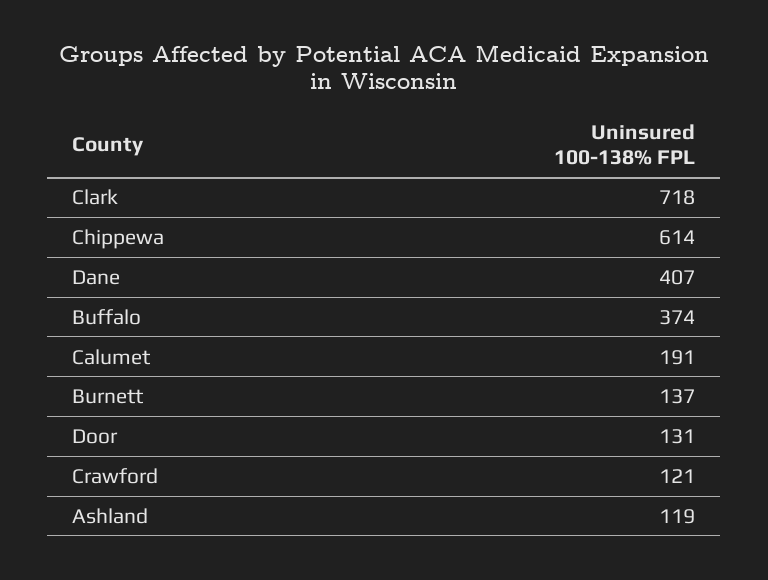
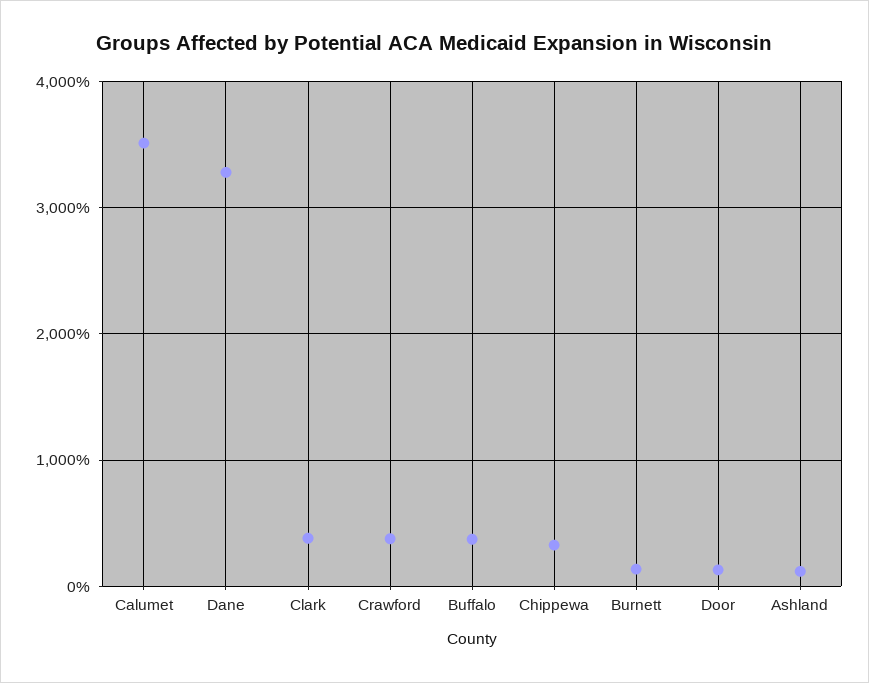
Clark: 718 -> 400
Chippewa: 614 -> 300
Dane: 407 -> 3300
Calumet: 191 -> 3500
Crawford: 121 -> 400

